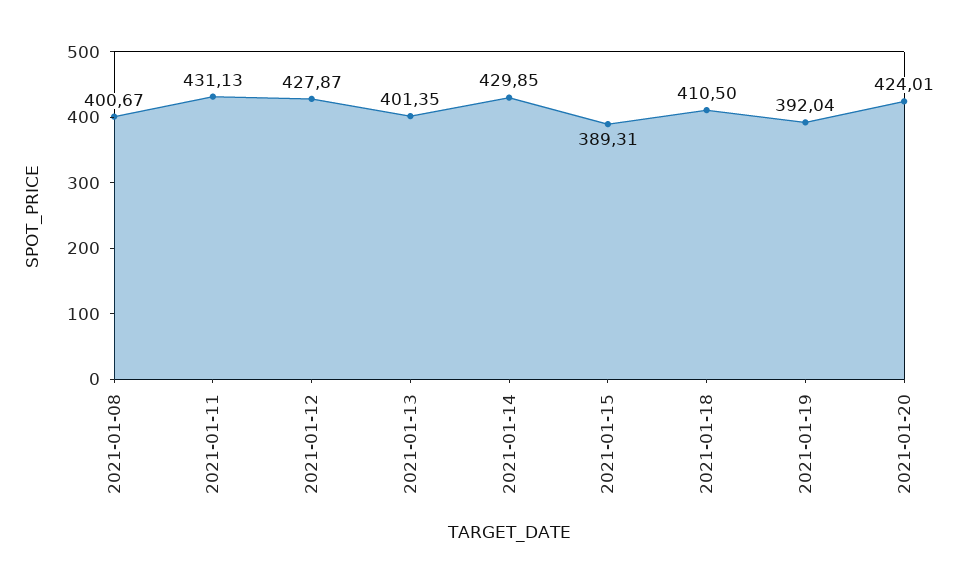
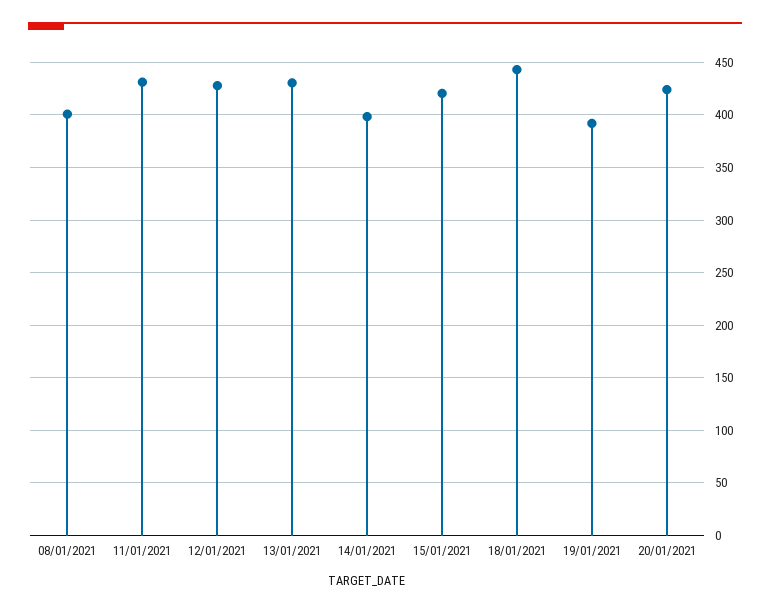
2021-01-13: 401.35 -> 430
2021-01-14: 429.85 -> 400
2021-01-15: 389.31 -> 420
2021-01-18: 410.5 -> 440

